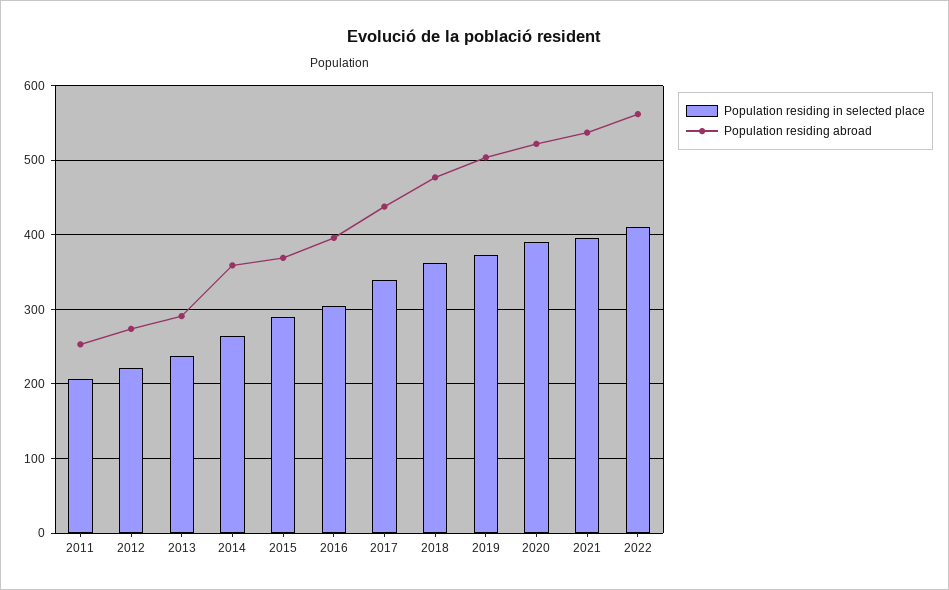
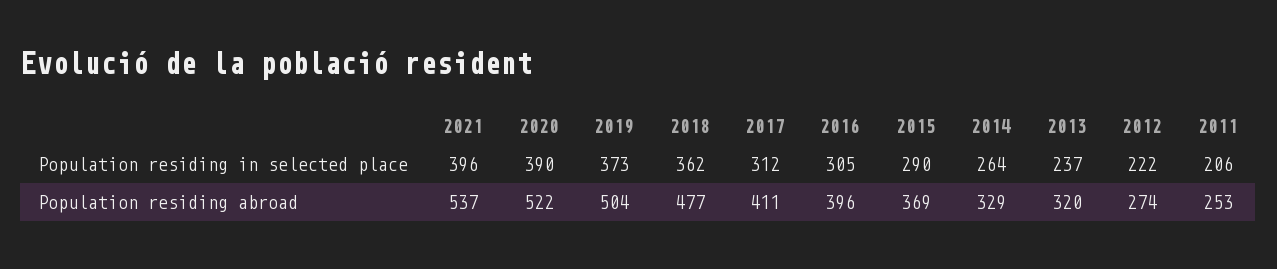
Population residing abroad, 2013: 290 -> 320
Population residing abroad, 2014: 360 -> 329
Population residing in selected place, 2017: 340 -> 312
Population residing abroad, 2017: 440 -> 411
Population residing in selected place, 2022: 410 -> none
Population residing abroad, 2022: 560 -> none

